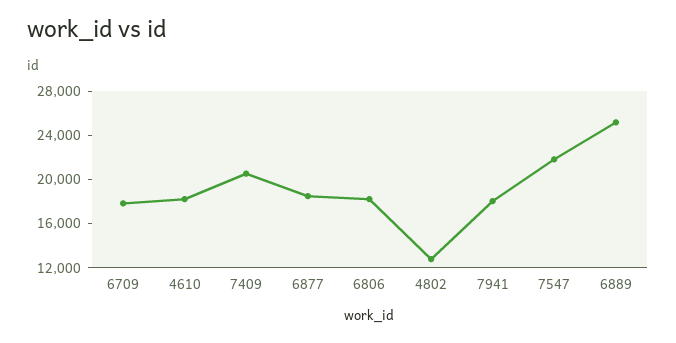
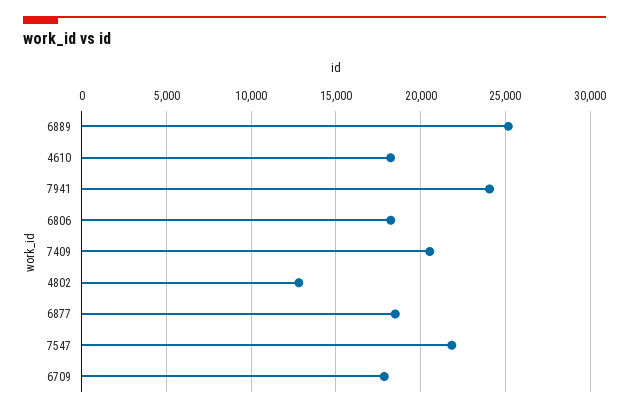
7941: 18000 -> 24000

